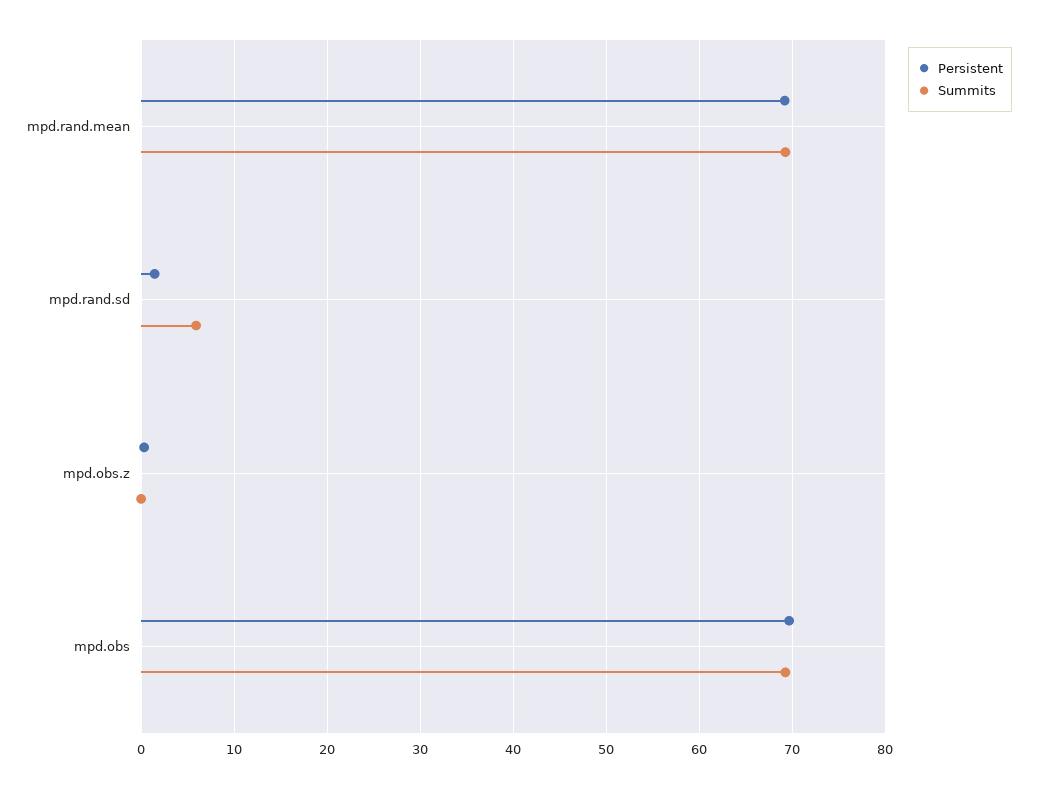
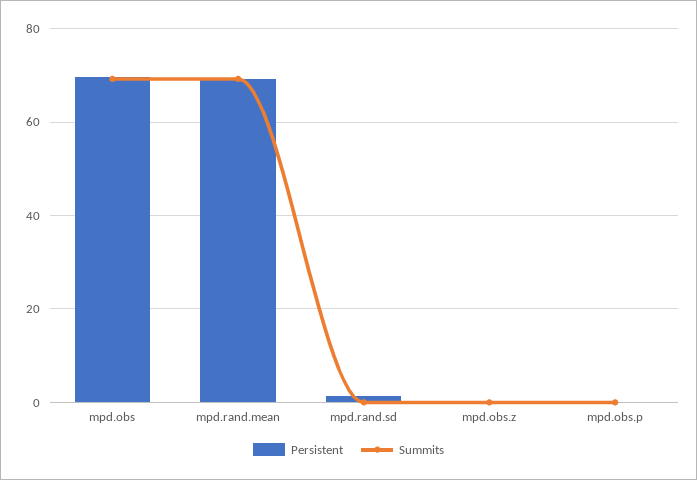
Summits, mpd.rand.sd: 6 -> 0
Persistent, mpd.obs.p: none -> 0
Summits, mpd.obs.p: none -> 0

